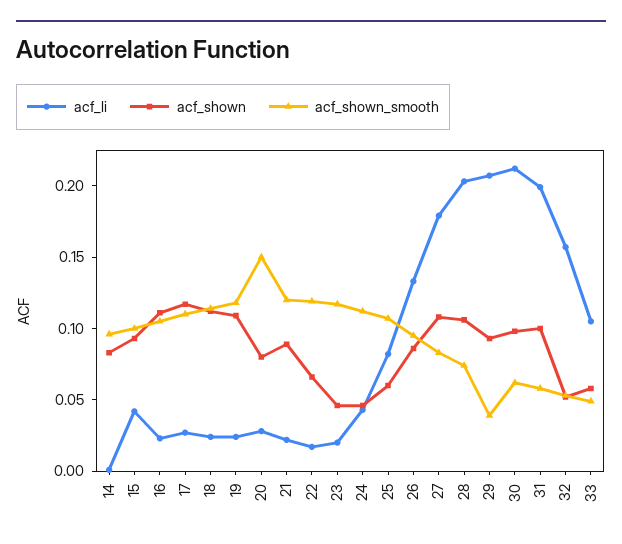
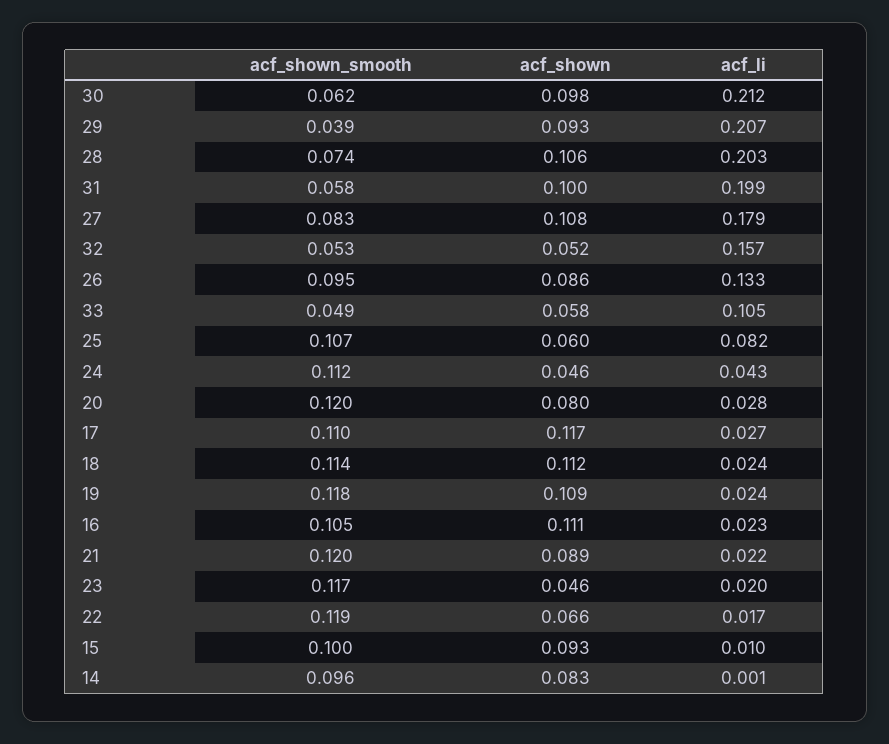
acf_li, 15: 0.04 -> 0.01
acf_shown_smooth, 20: 0.15 -> 0.12

